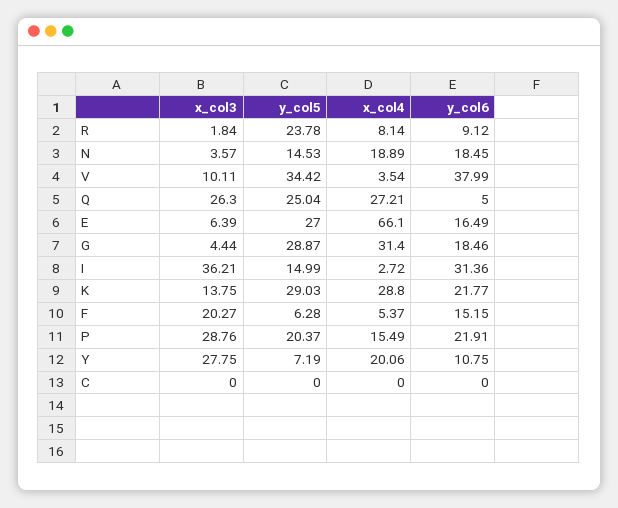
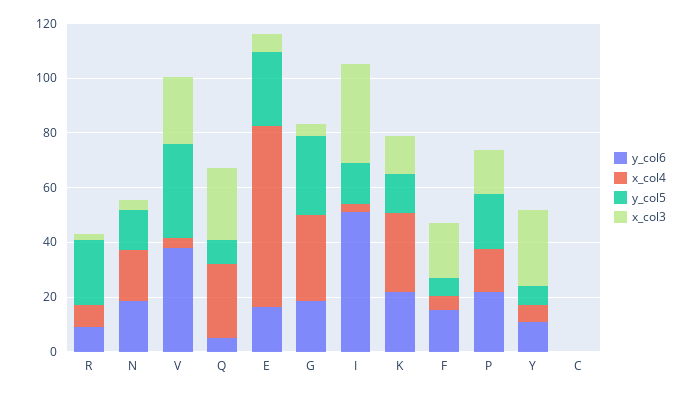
x_col3, V: 10.11 -> 25
y_col5, Q: 25.04 -> 10
y_col6, I: 31.36 -> 50
y_col5, K: 29.03 -> 15
x_col3, P: 28.76 -> 15
x_col4, Y: 20.06 -> 5

